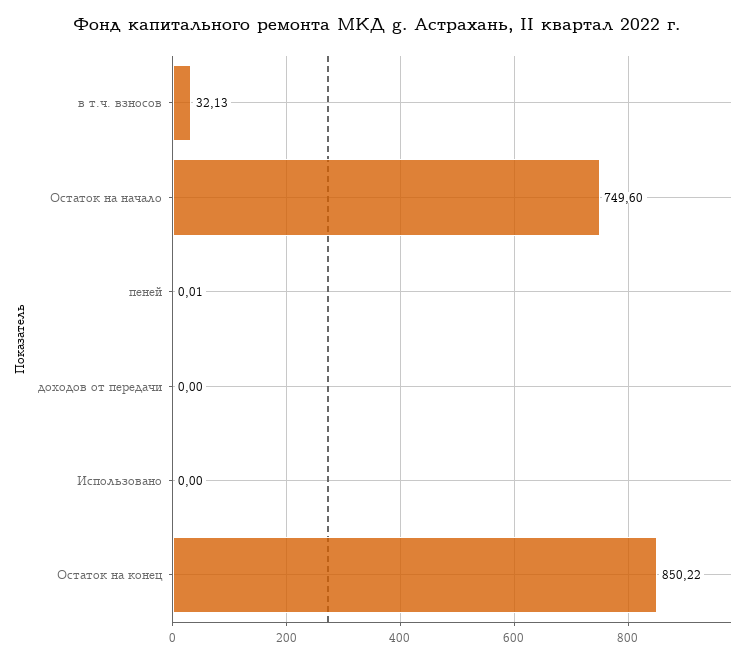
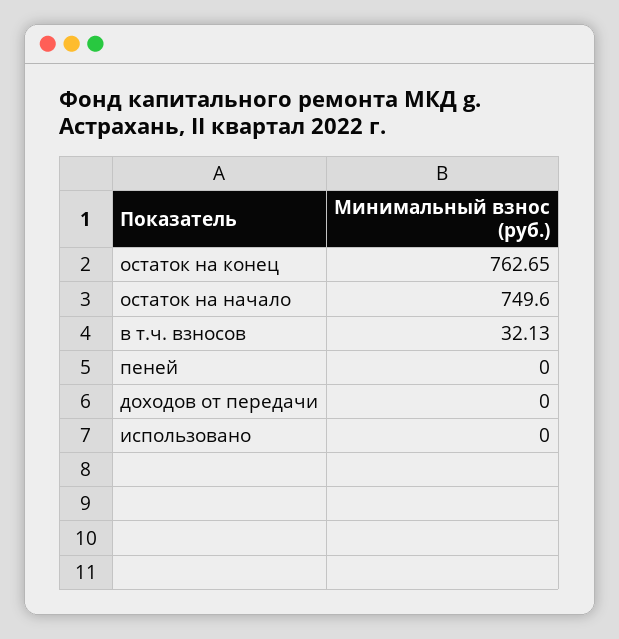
пеней: 0.01 -> 0
Остаток на конец: 850.22 -> 762.65

